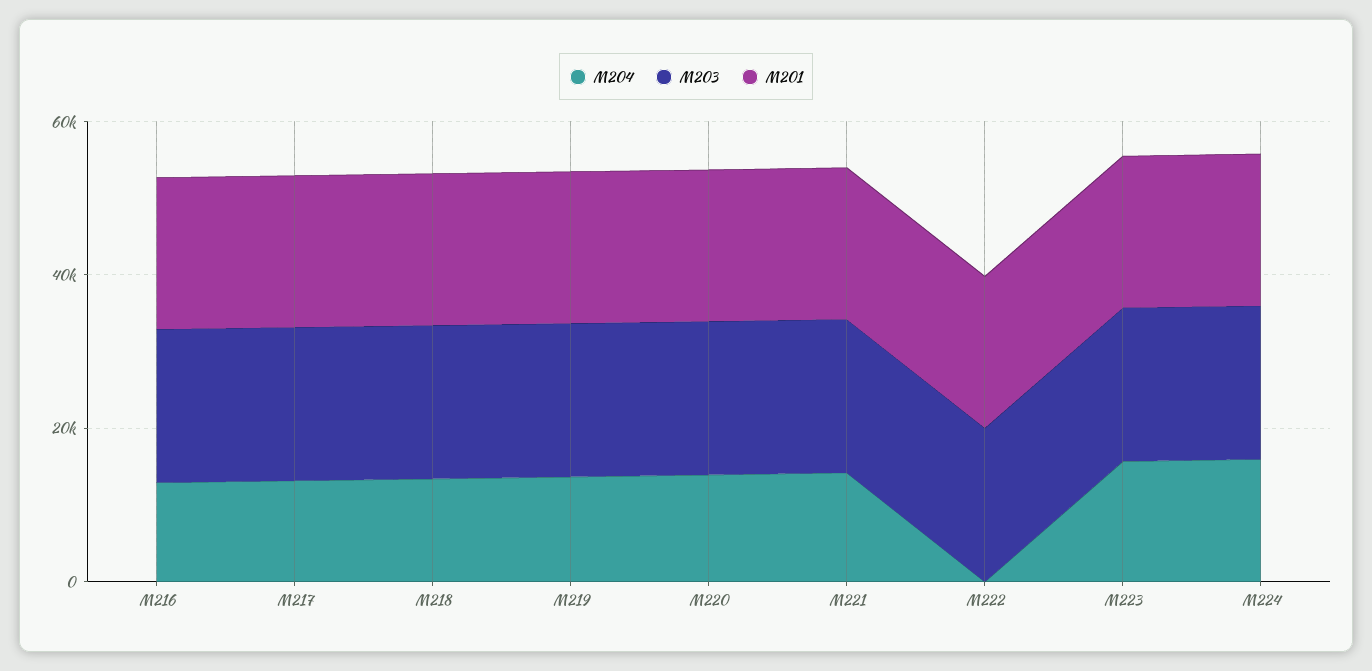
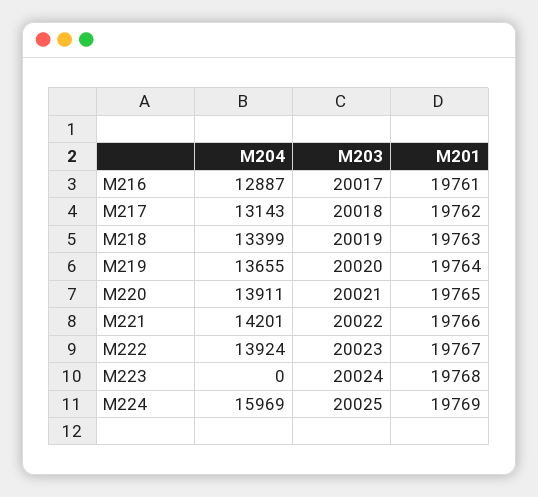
M204, M222: 0 -> 13924
M204, M223: 15000 -> 0

